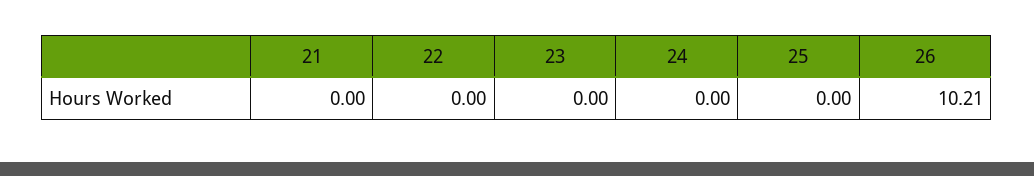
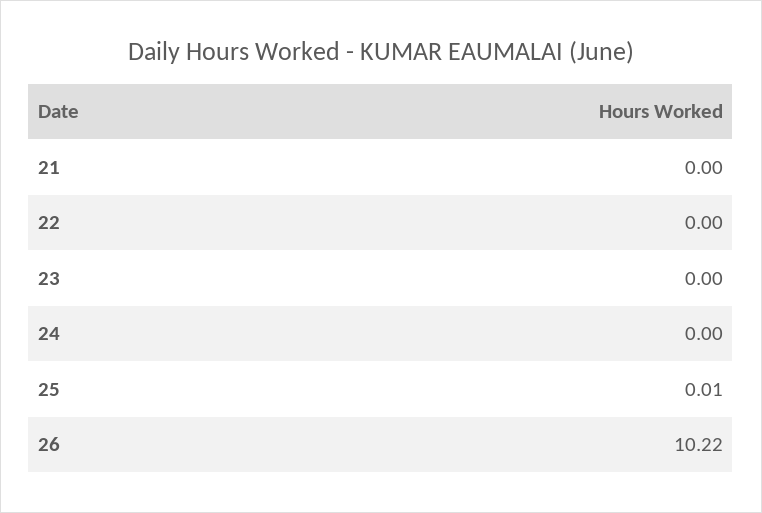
25: 0 -> 0.01
26: 10.21 -> 10.22

